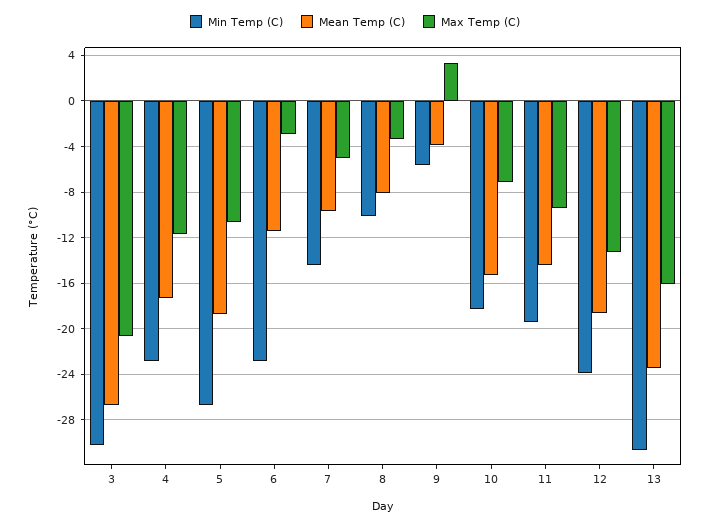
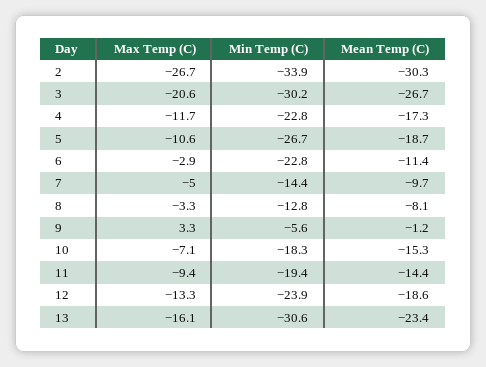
Min Temp (C), 8: -10 -> -12.8
Mean Temp (C), 9: -4 -> -1.2
Max Temp (C), 2: none -> -26.7
Min Temp (C), 2: none -> -33.9
Mean Temp (C), 2: none -> -30.3

